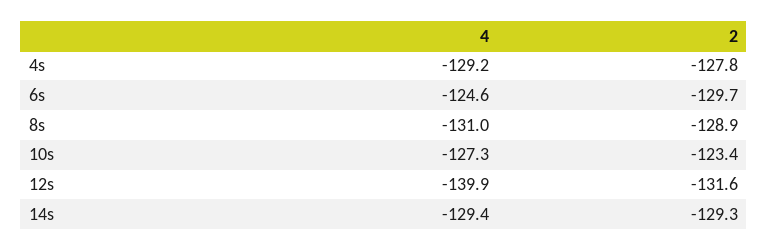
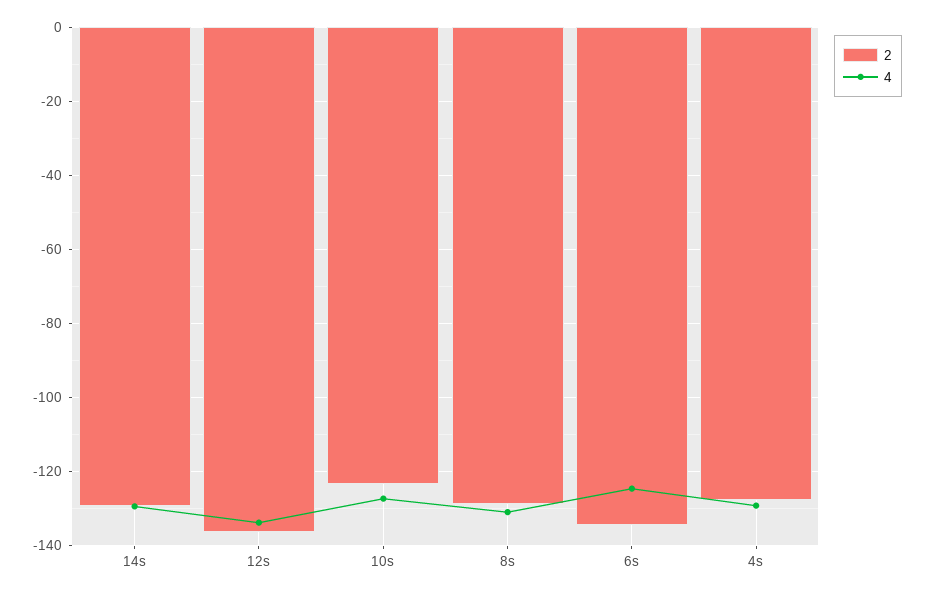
2, 6s: -129.7 -> -134
4, 12s: -139.9 -> -134
2, 12s: -131.6 -> -136

